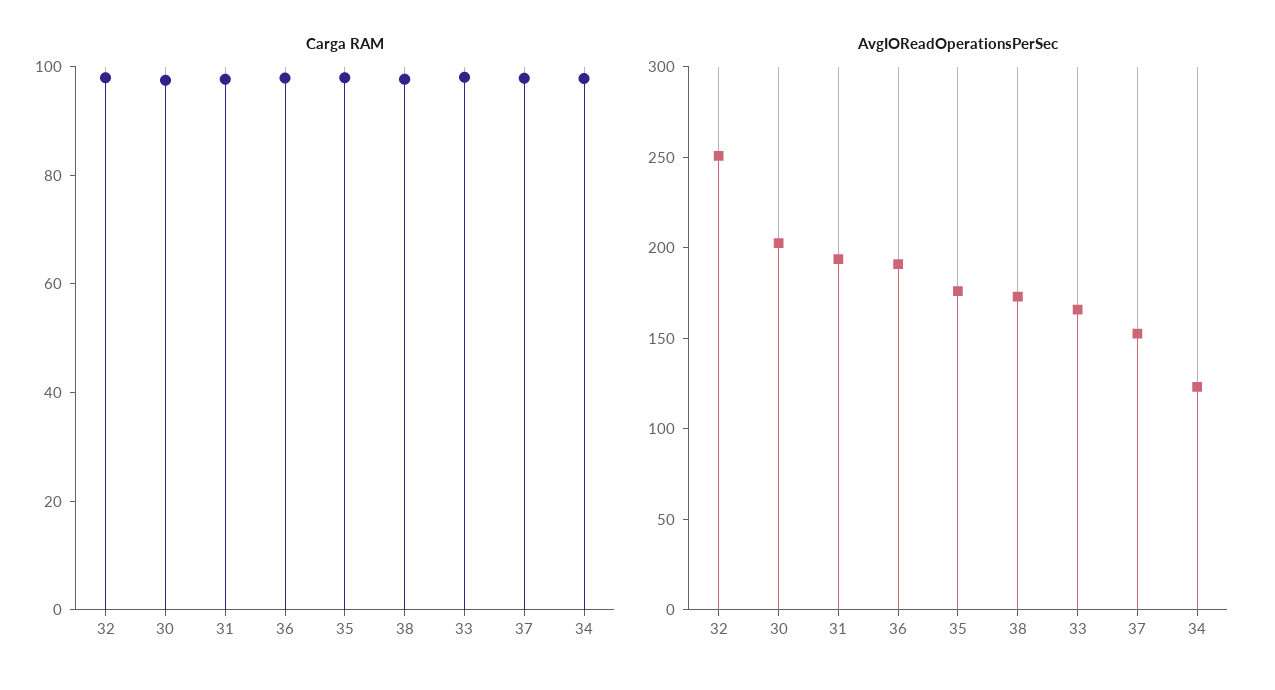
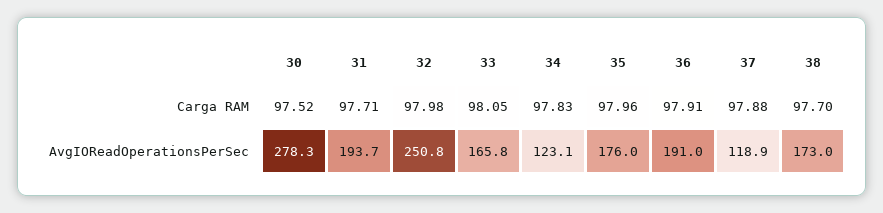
AvgIOReadOperationsPerSec, 30: 200 -> 278.3
AvgIOReadOperationsPerSec, 37: 150 -> 118.9

